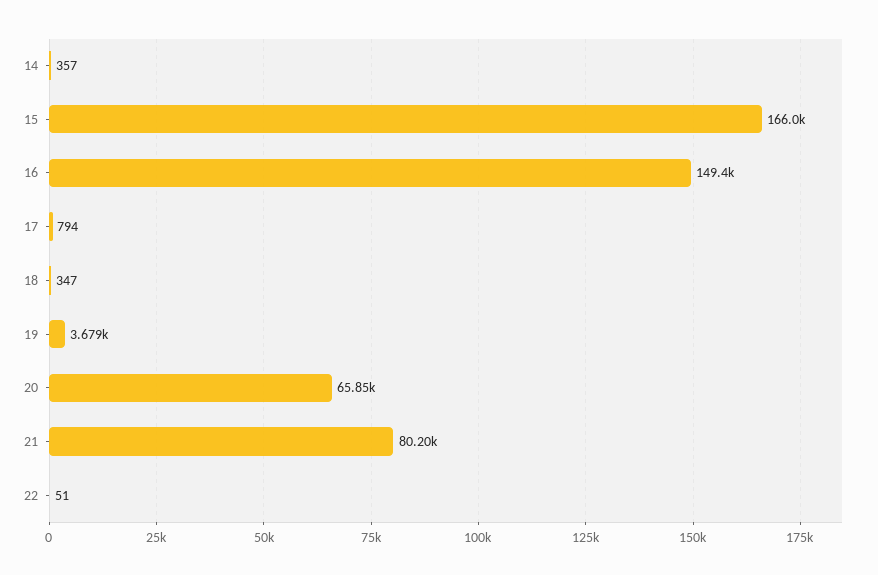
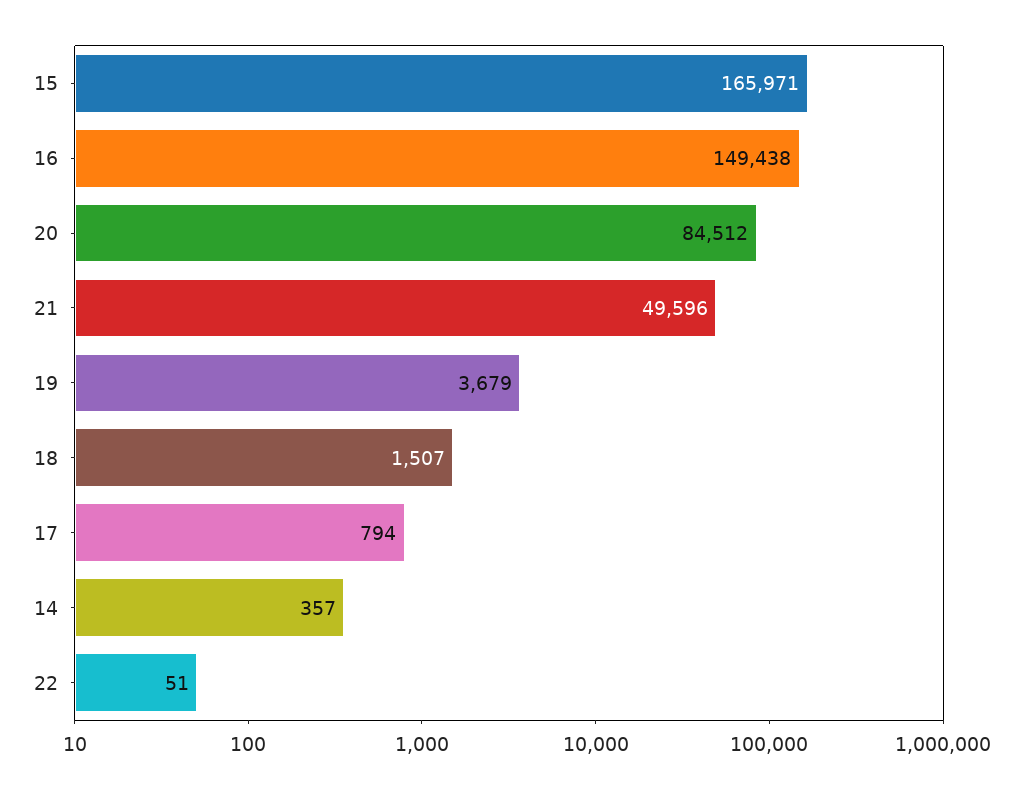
18: 347 -> 1507
20: 65850 -> 84512
21: 80200 -> 49596

